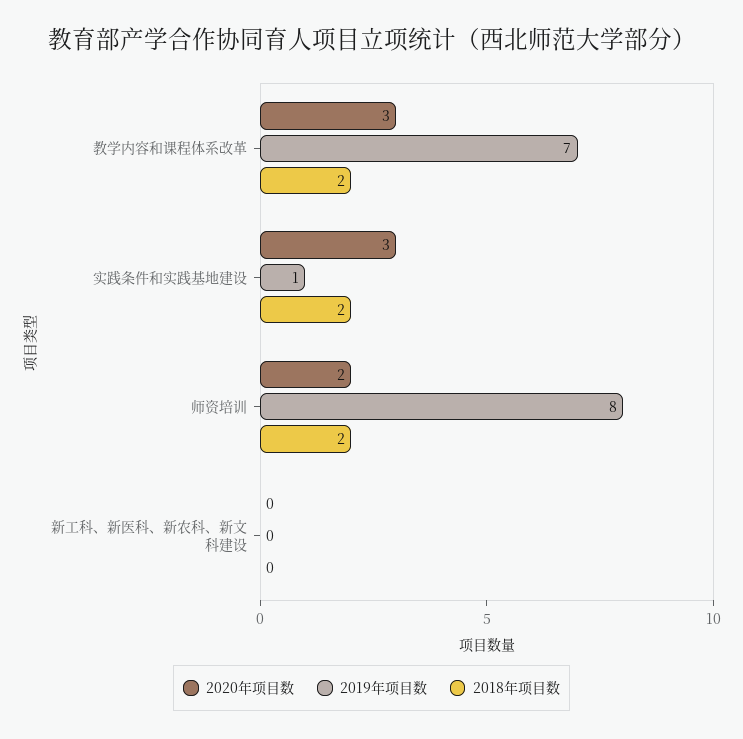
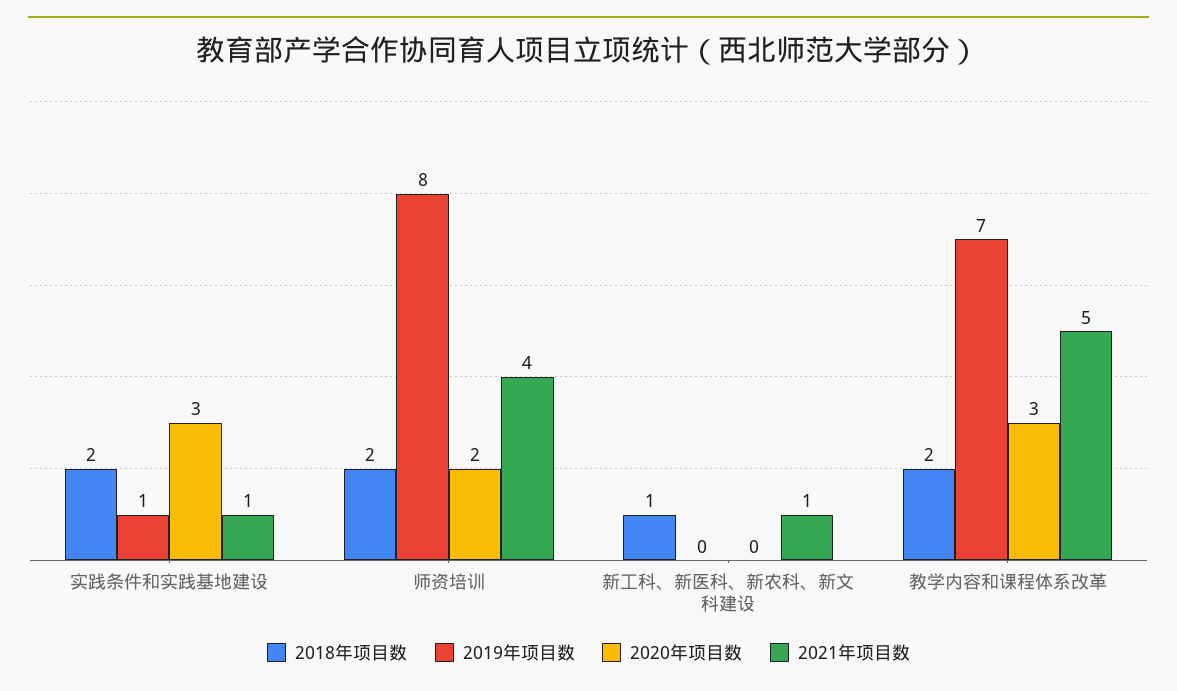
2018年项目数, 新工科、新医科、新农科、新文科建设: 0 -> 1
2021年项目数, 实践条件和实践基地建设: none -> 1
2021年项目数, 师资培训: none -> 4
2021年项目数, 新工科、新医科、新农科、新文科建设: none -> 1
2021年项目数, 教学内容和课程体系改革: none -> 5

